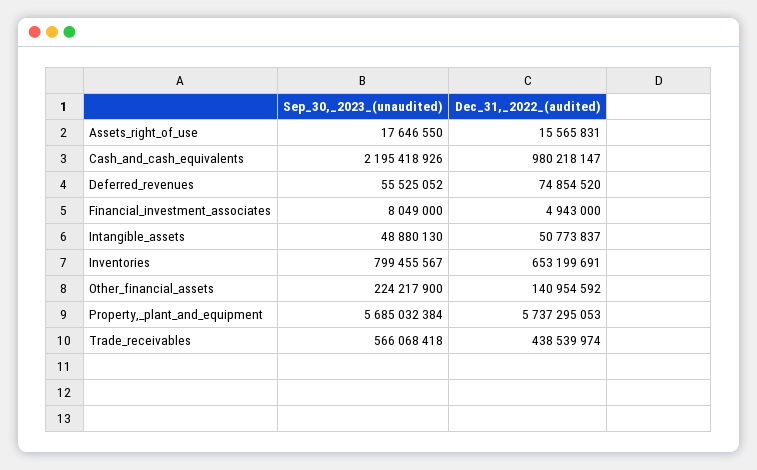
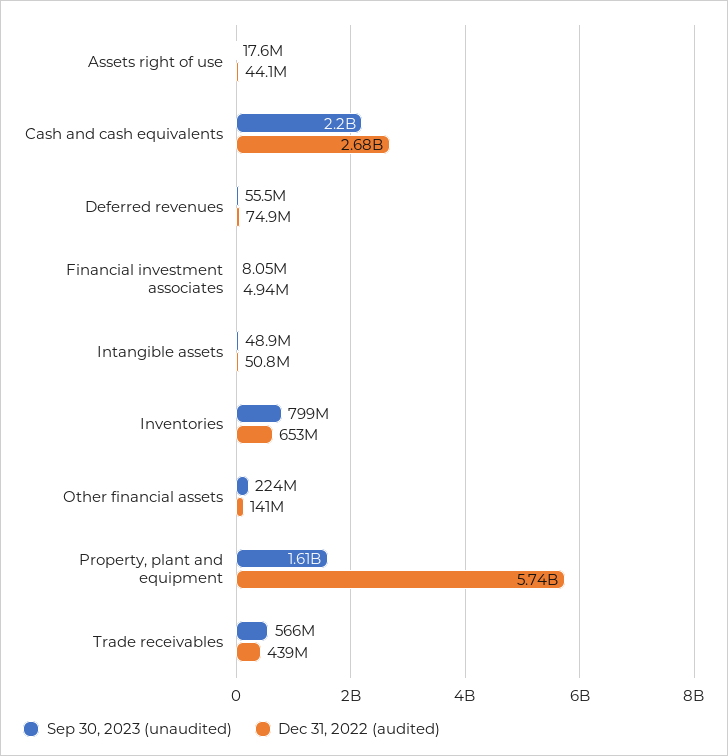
Dec_31,_2022_(audited), Assets_right_of_use: 15565831 -> 44100000
Dec_31,_2022_(audited), Cash_and_cash_equivalents: 980218147 -> 2680000000
Sep_30,_2023_(unaudited), Property,_plant_and_equipment: 5685032384 -> 1610000000

